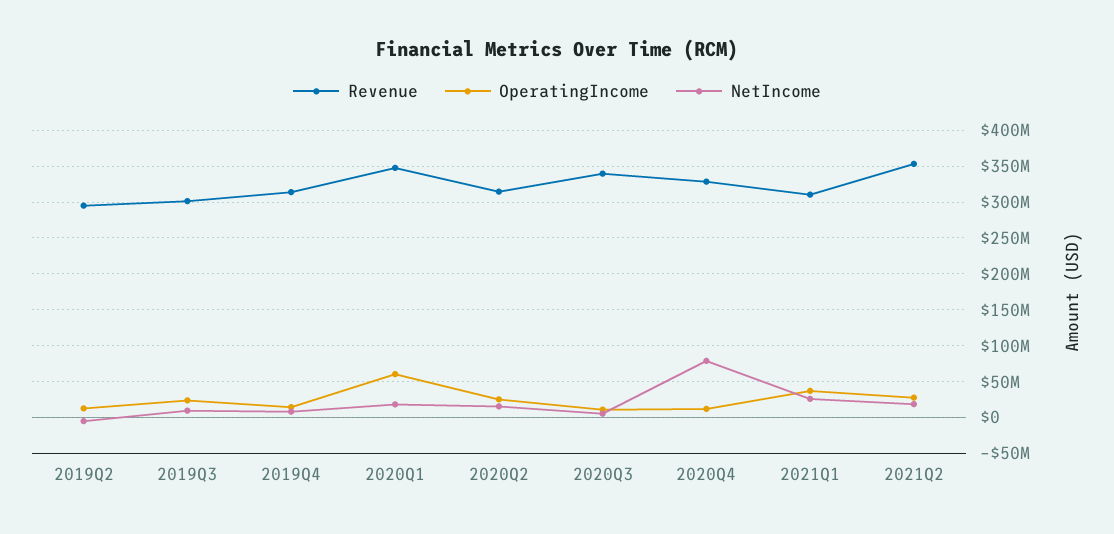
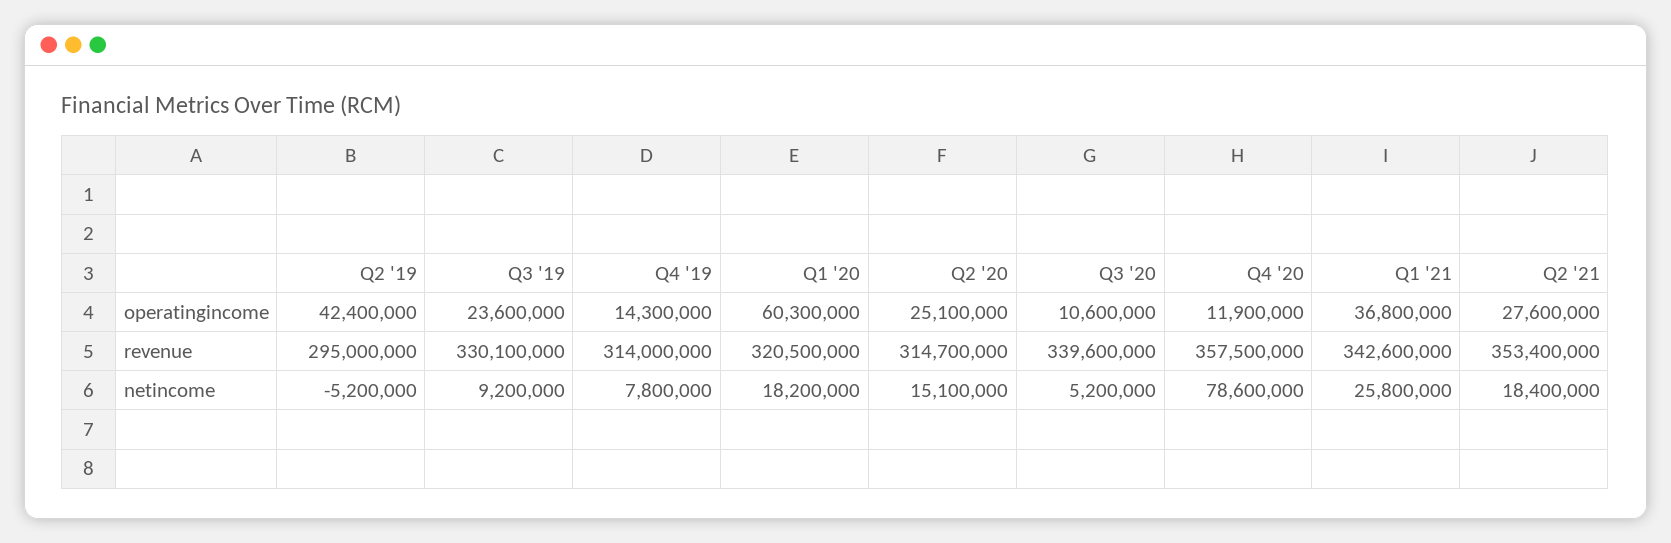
OperatingIncome, 2019Q2: 10000000 -> 42400000
Revenue, 2019Q3: 300000000 -> 330100000
Revenue, 2020Q1: 350000000 -> 320500000
Revenue, 2020Q4: 330000000 -> 357500000
Revenue, 2021Q1: 310000000 -> 342600000

